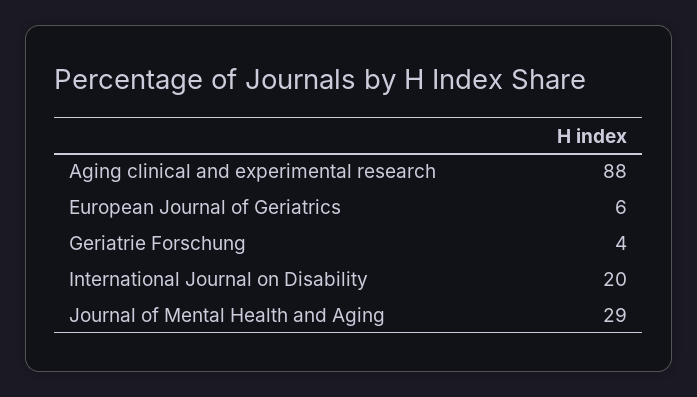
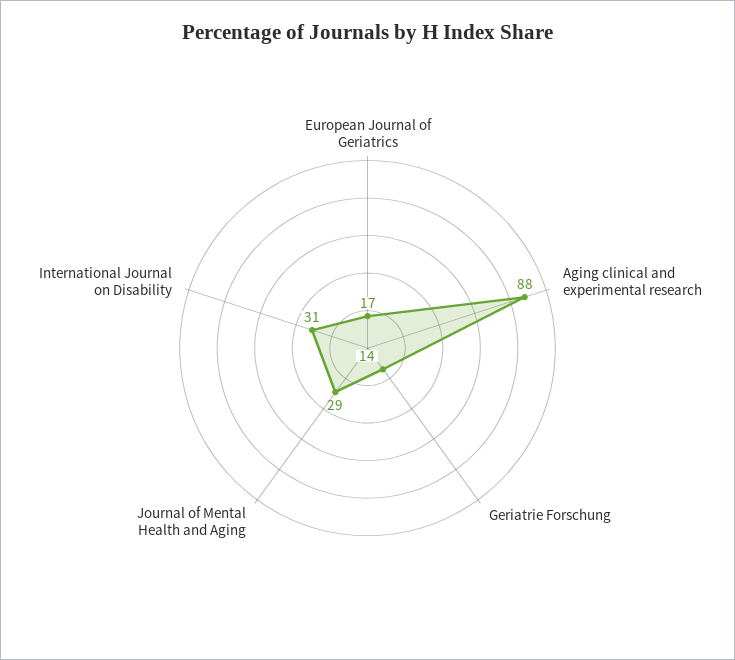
European Journal of Geriatrics: 6 -> 17
Geriatrie Forschung: 4 -> 14
International Journal on Disability: 20 -> 31

